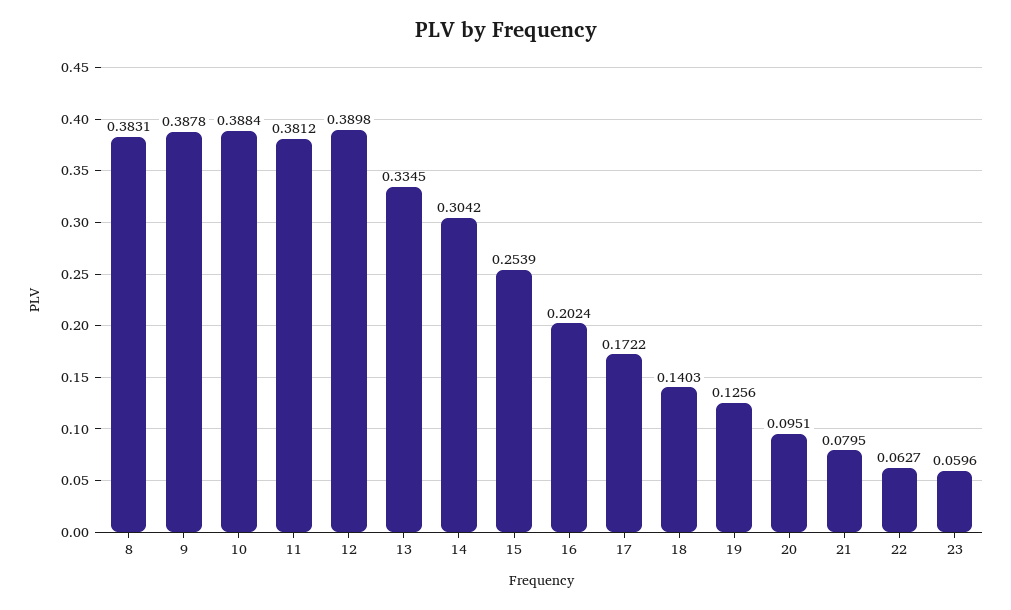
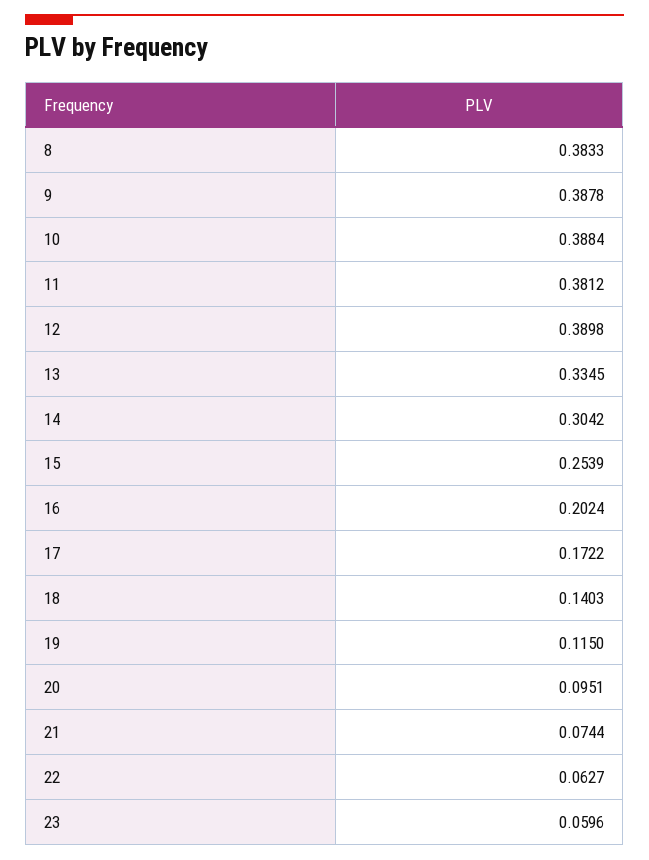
8: 0.3831 -> 0.3833
19: 0.1256 -> 0.115
21: 0.0795 -> 0.0744

